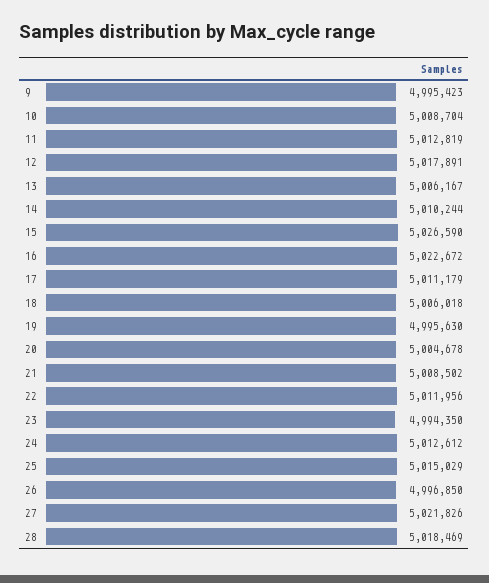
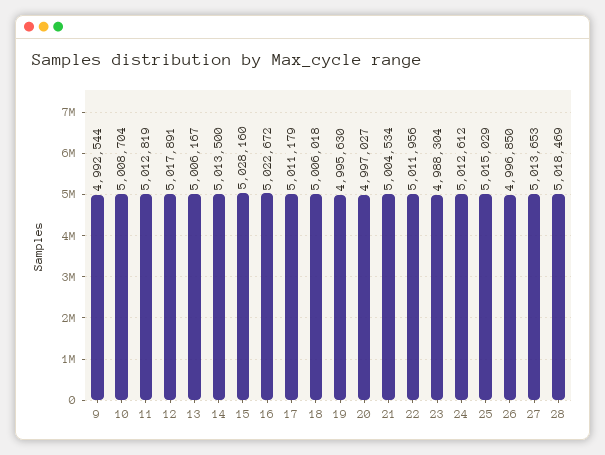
9: 4995423 -> 4992544
14: 5010244 -> 5013500
15: 5026590 -> 5028160
20: 5004678 -> 4997027
21: 5008502 -> 5004534
23: 4994350 -> 4988304
27: 5021826 -> 5013653

